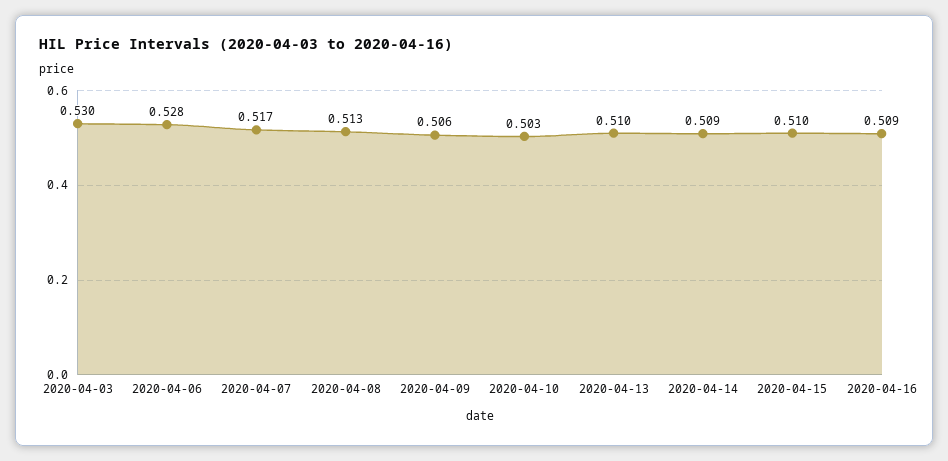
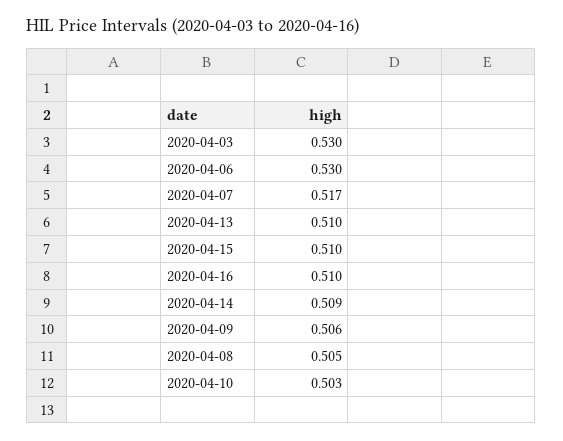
2020-04-06: 0.528 -> 0.53
2020-04-08: 0.513 -> 0.505
2020-04-16: 0.509 -> 0.51

